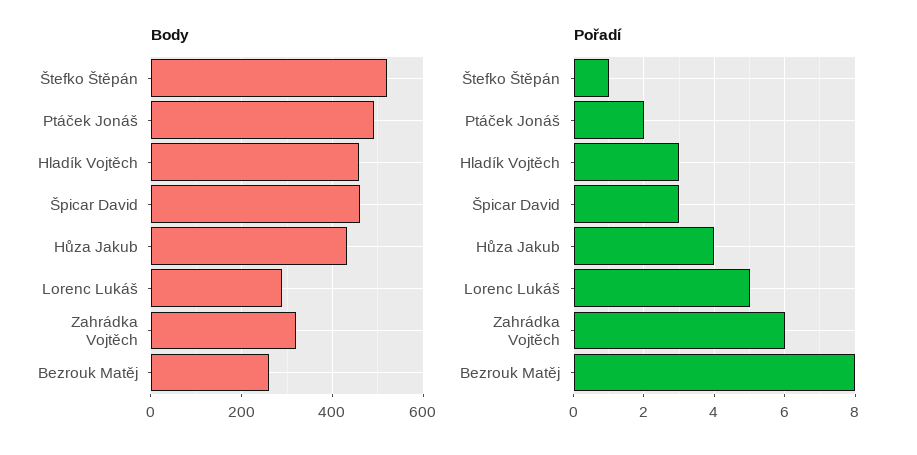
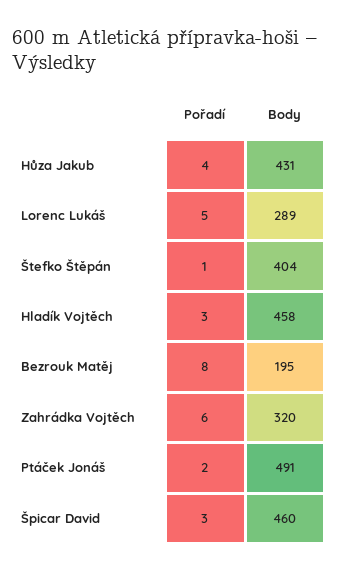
Body, Štefko Štěpán: 520 -> 404
Body, Bezrouk Matěj: 260 -> 195

